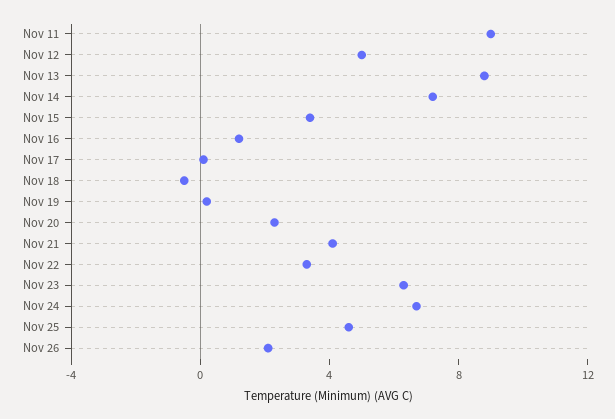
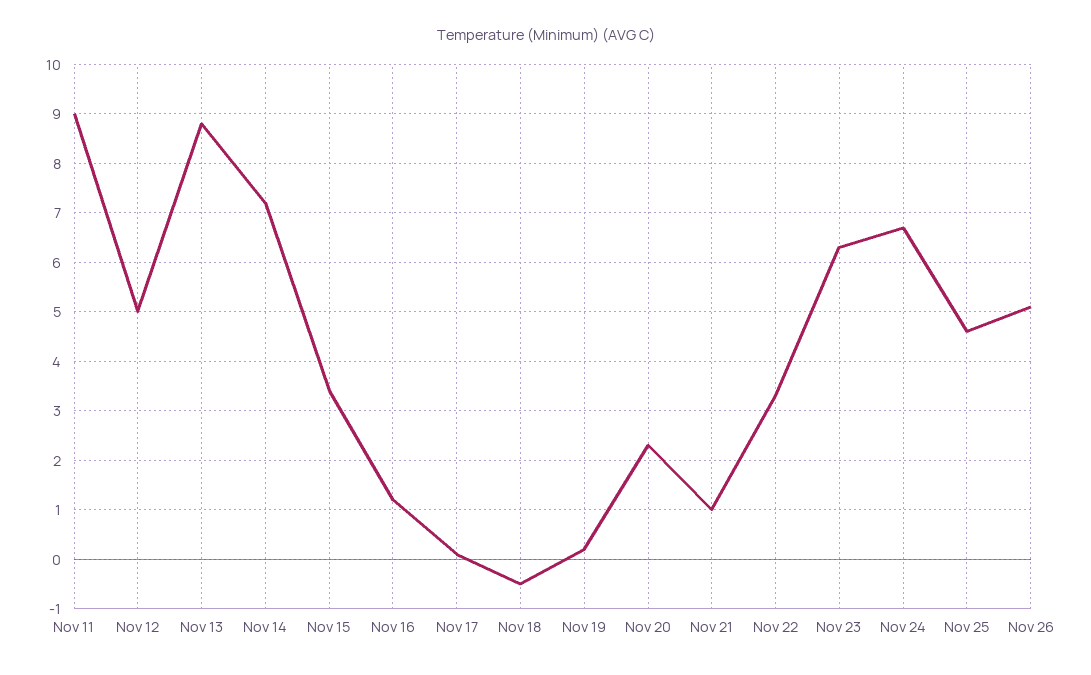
Nov 21: 4 -> 1
Nov 26: 2 -> 5

